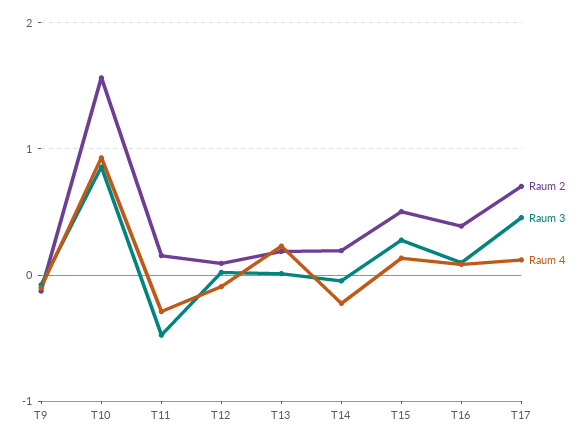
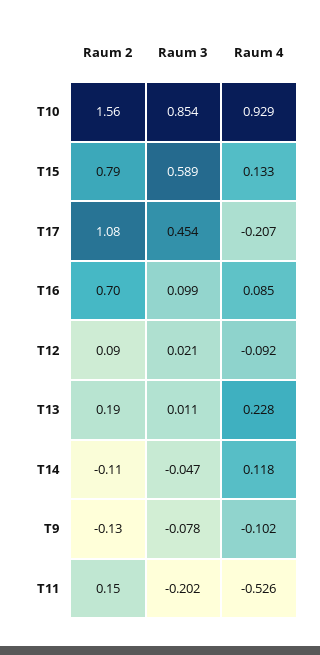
Raum 3, T11: -0.5 -> -0.202
Raum 4, T11: -0.3 -> -0.526
Raum 2, T14: 0.2 -> -0.11
Raum 4, T14: -0.2 -> 0.118
Raum 2, T15: 0.5 -> 0.79
Raum 3, T15: 0.3 -> 0.589
Raum 2, T16: 0.4 -> 0.7
Raum 2, T17: 0.7 -> 1.08
Raum 4, T17: 0.1 -> -0.207

